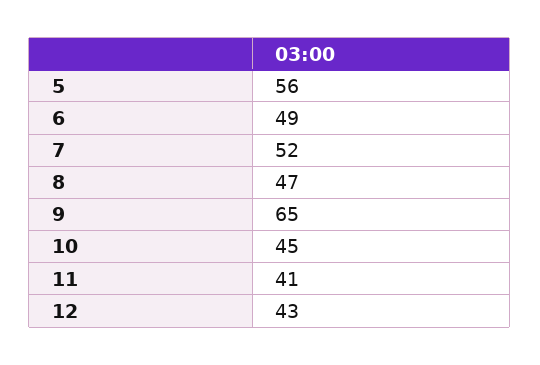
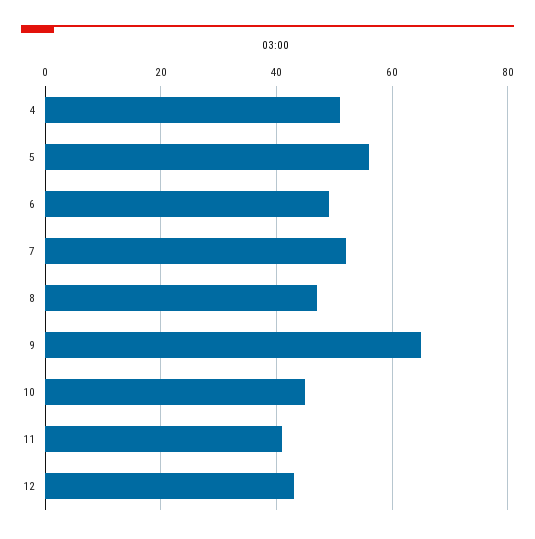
4: none -> 50

